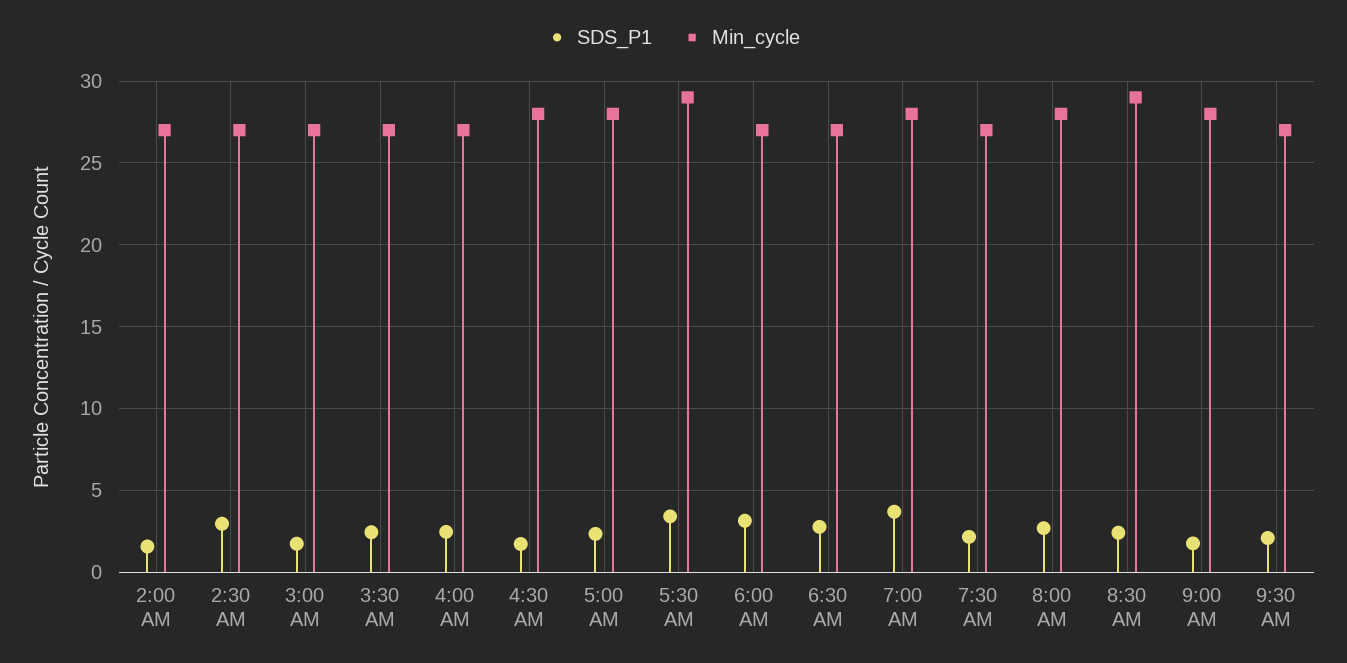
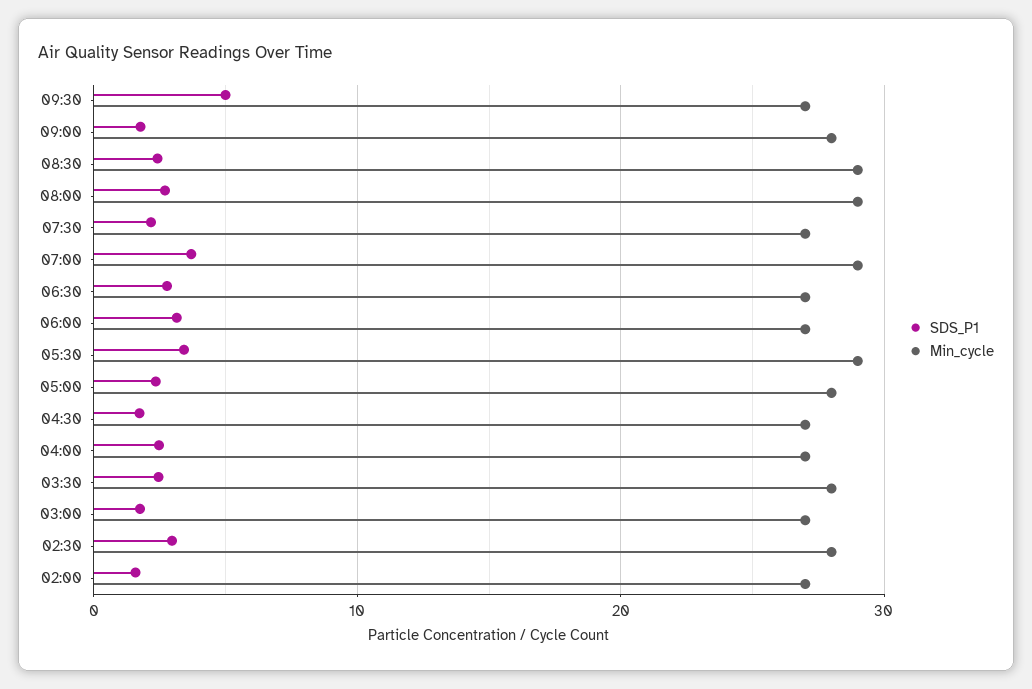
Min_cycle, 2:30 AM: 27 -> 28
Min_cycle, 3:30 AM: 27 -> 28
Min_cycle, 4:30 AM: 28 -> 27
Min_cycle, 7:00 AM: 28 -> 29
Min_cycle, 8:00 AM: 28 -> 29
SDS_P1, 9:30 AM: 2 -> 5

